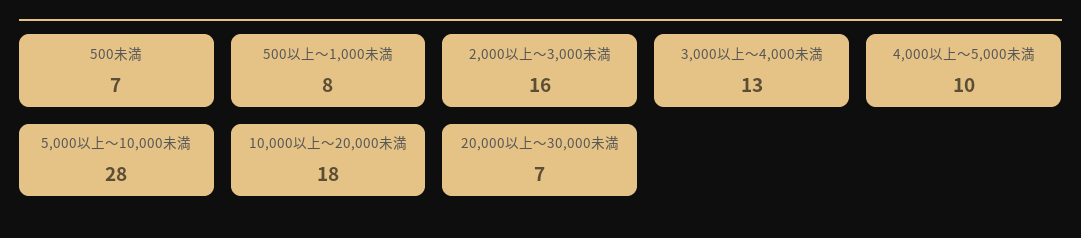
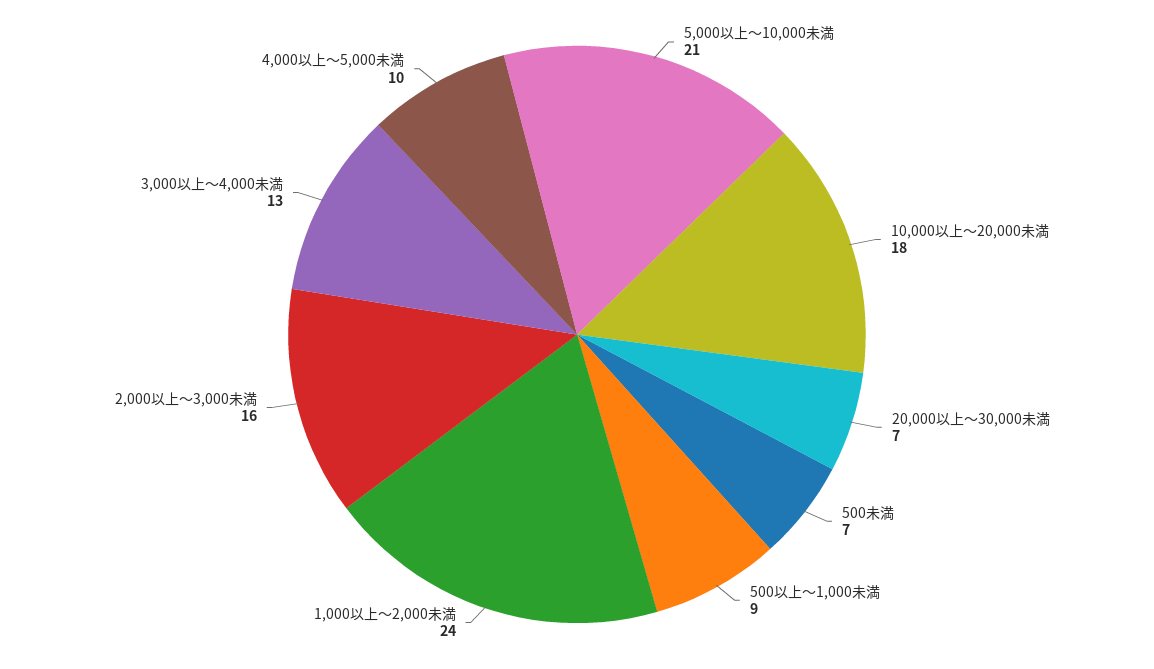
500以上～1,000未満: 8 -> 9
5,000以上～10,000未満: 28 -> 21
1,000以上～2,000未満: none -> 24

